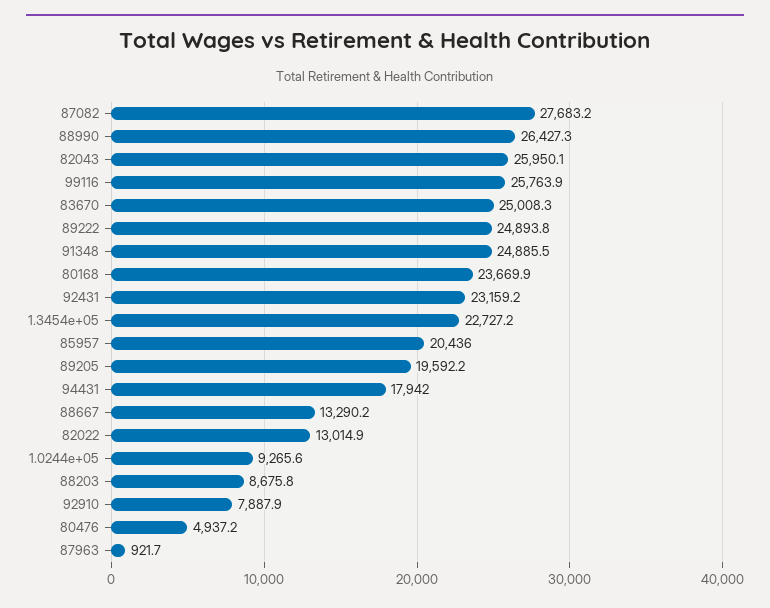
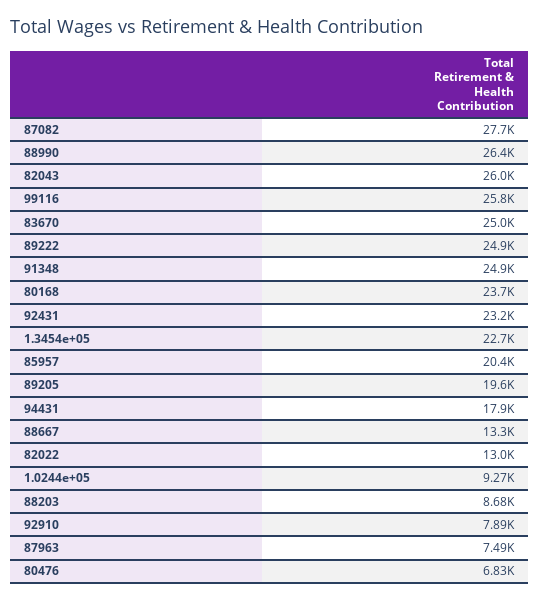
80476: 4937.2 -> 6830
87963: 921.7 -> 7490

